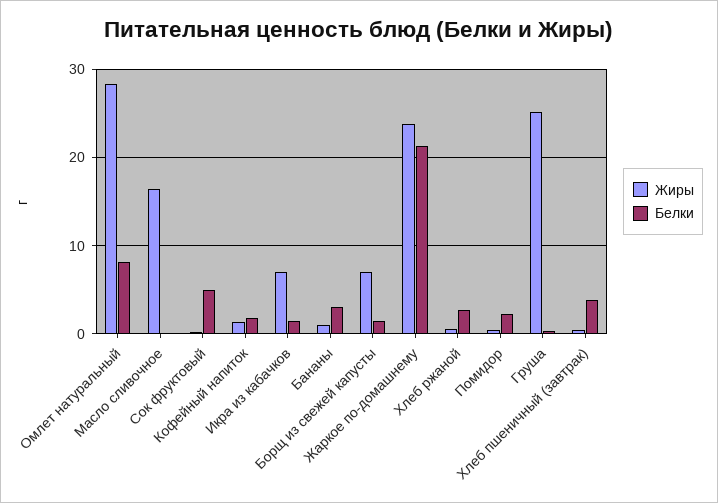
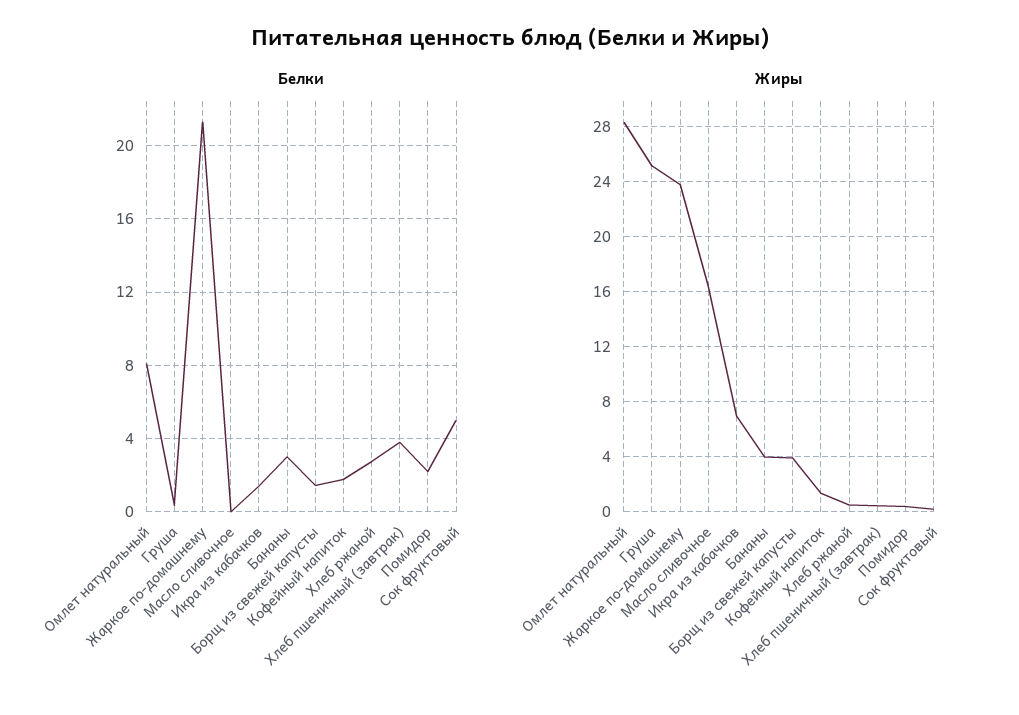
Жиры, Бананы: 1 -> 4
Жиры, Борщ из свежей капусты: 7 -> 4

